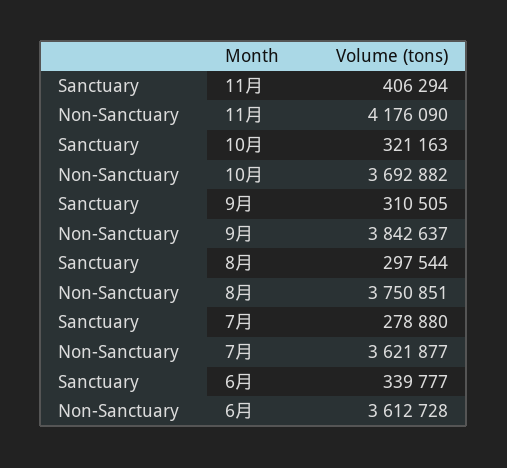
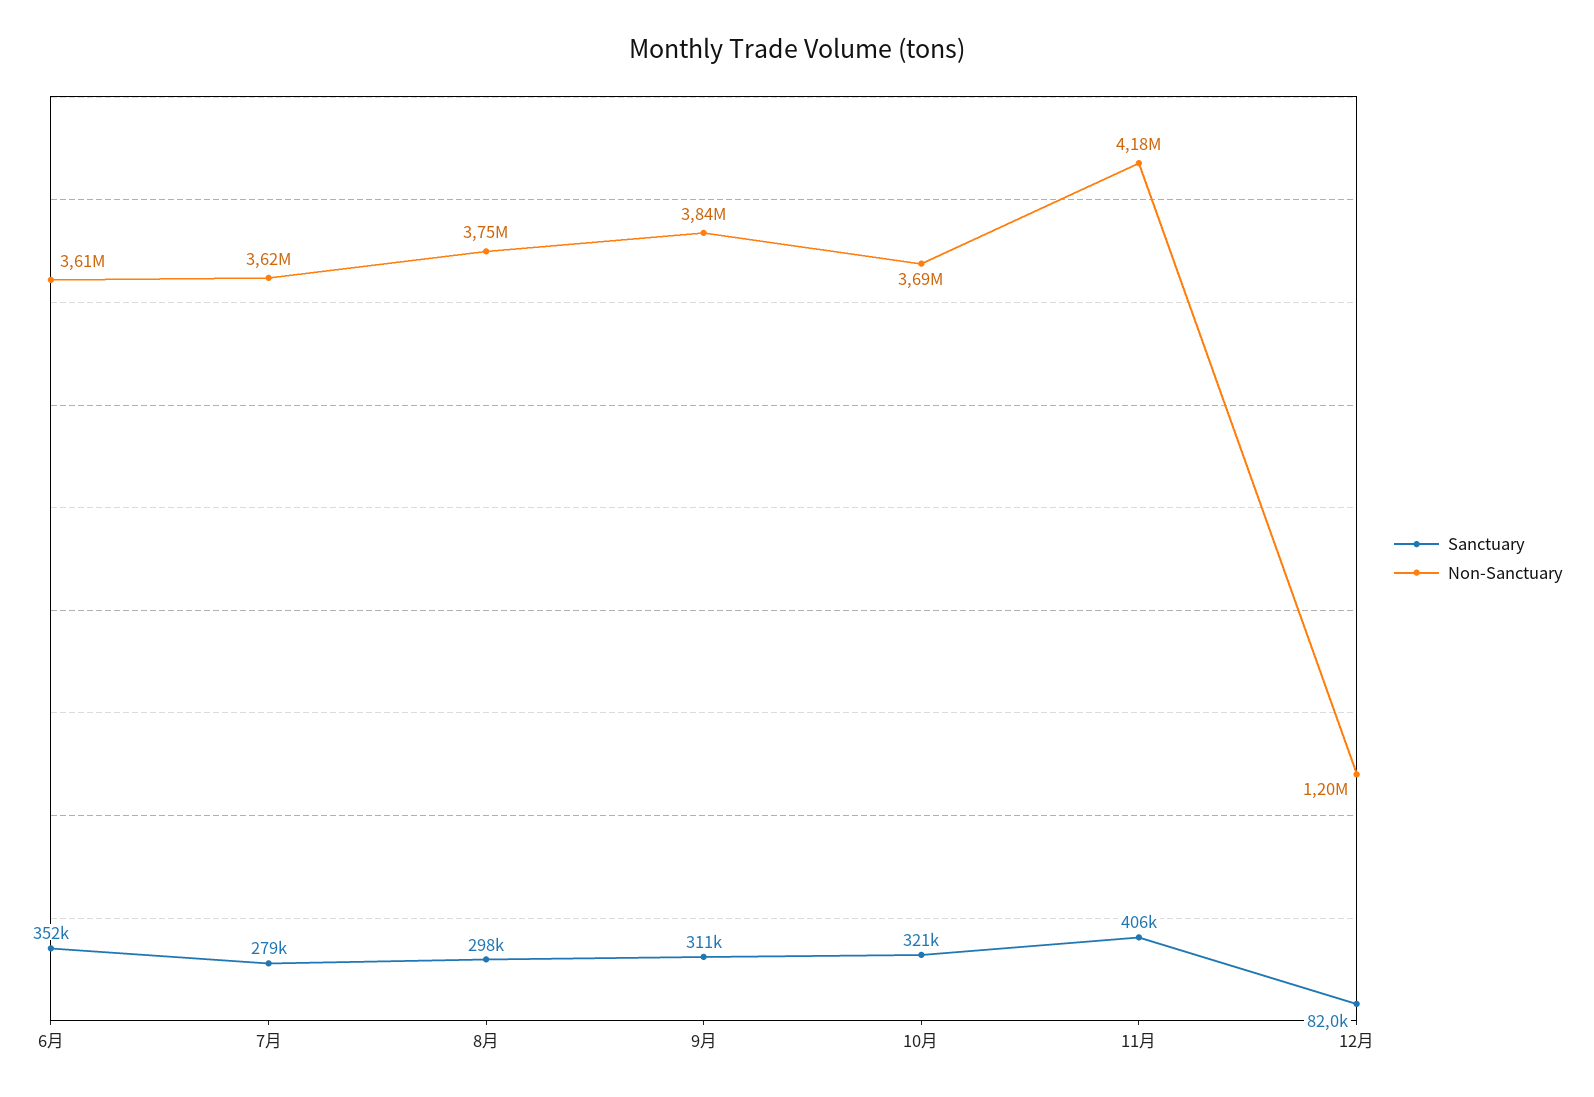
Sanctuary, 6月: 339777 -> 352000
Sanctuary, 12月: none -> 82000
Non-Sanctuary, 12月: none -> 1200000

